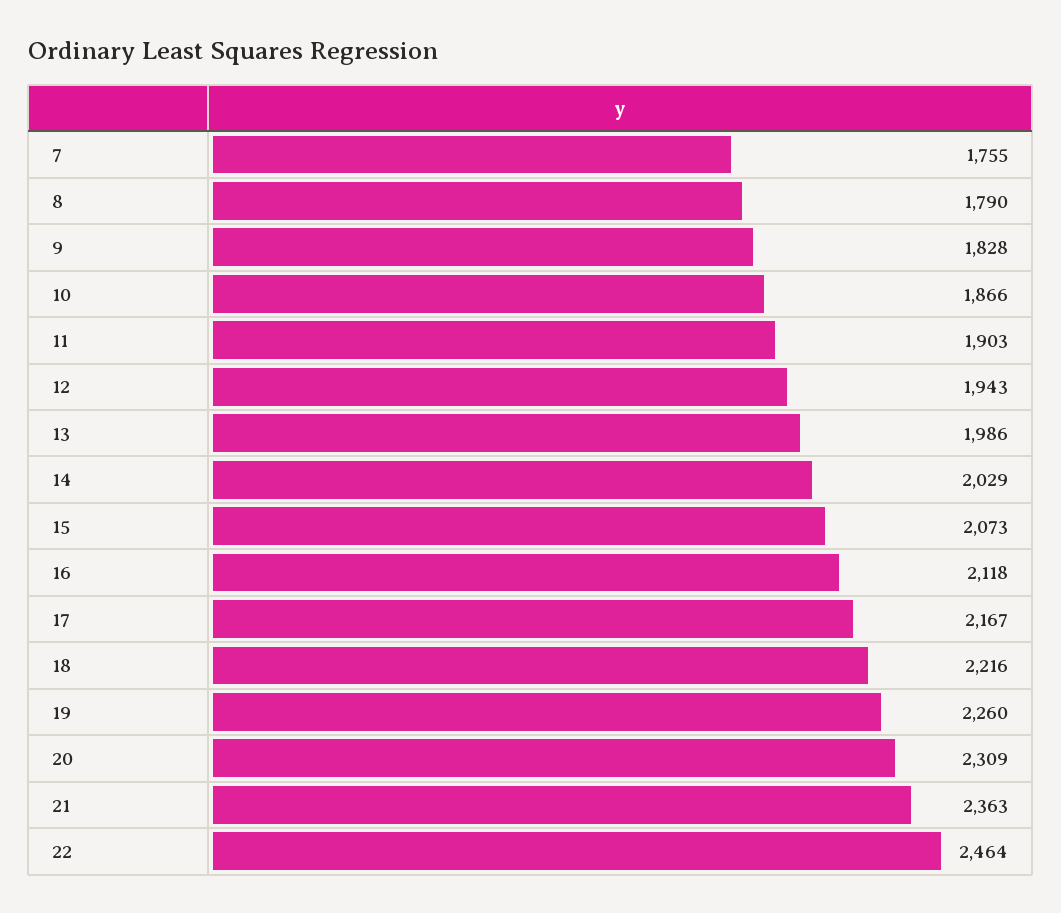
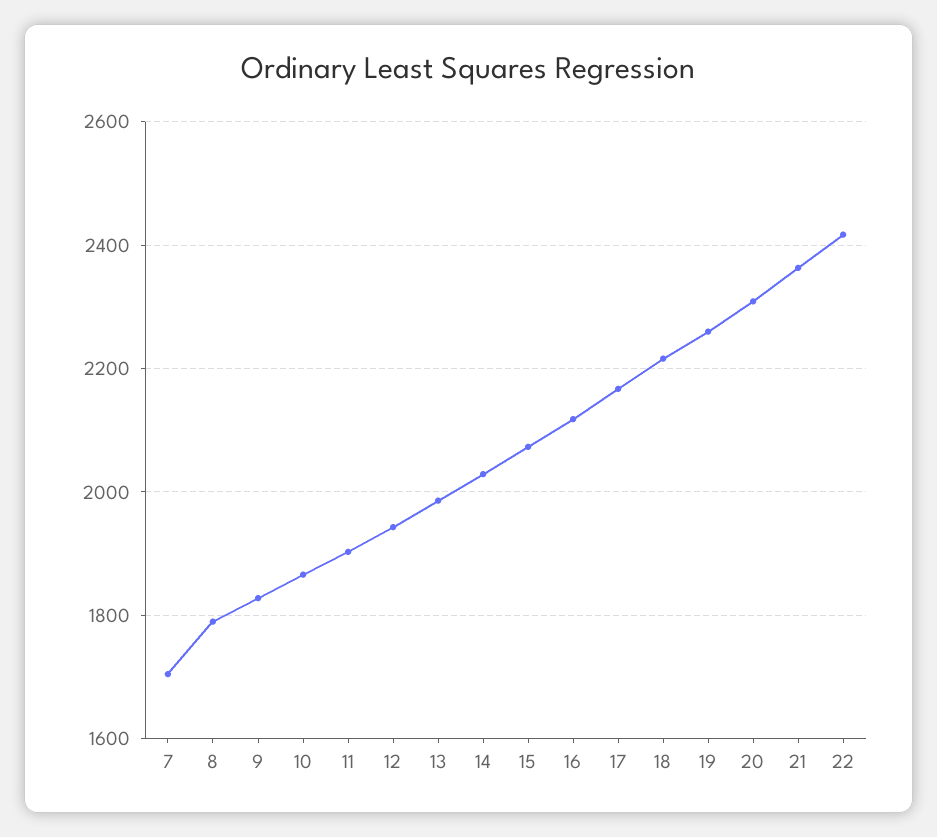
7: 1755 -> 1700
22: 2464 -> 2420

